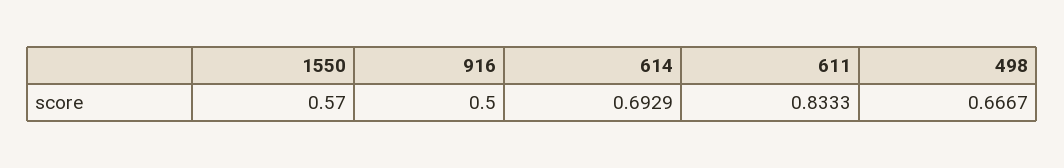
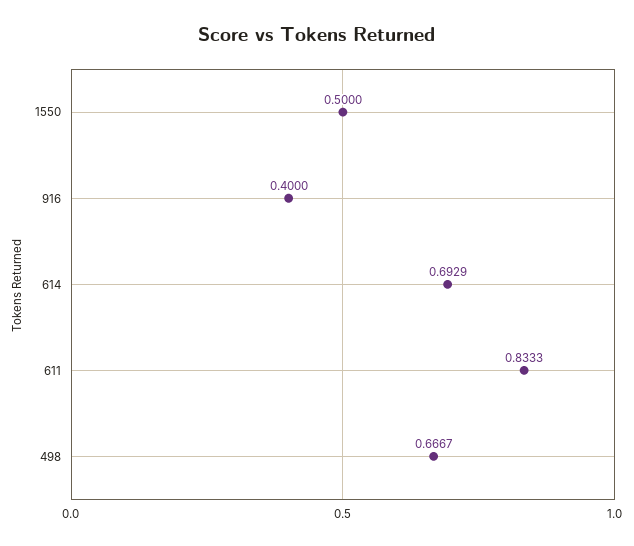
1550: 0.57 -> 0.5
916: 0.5 -> 0.4

